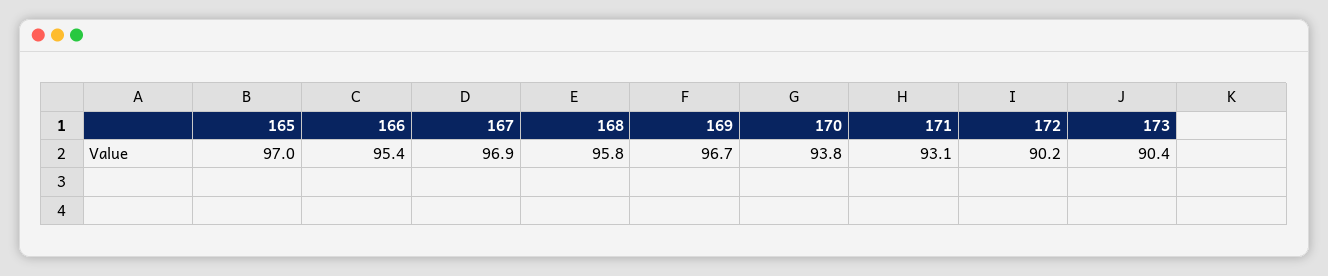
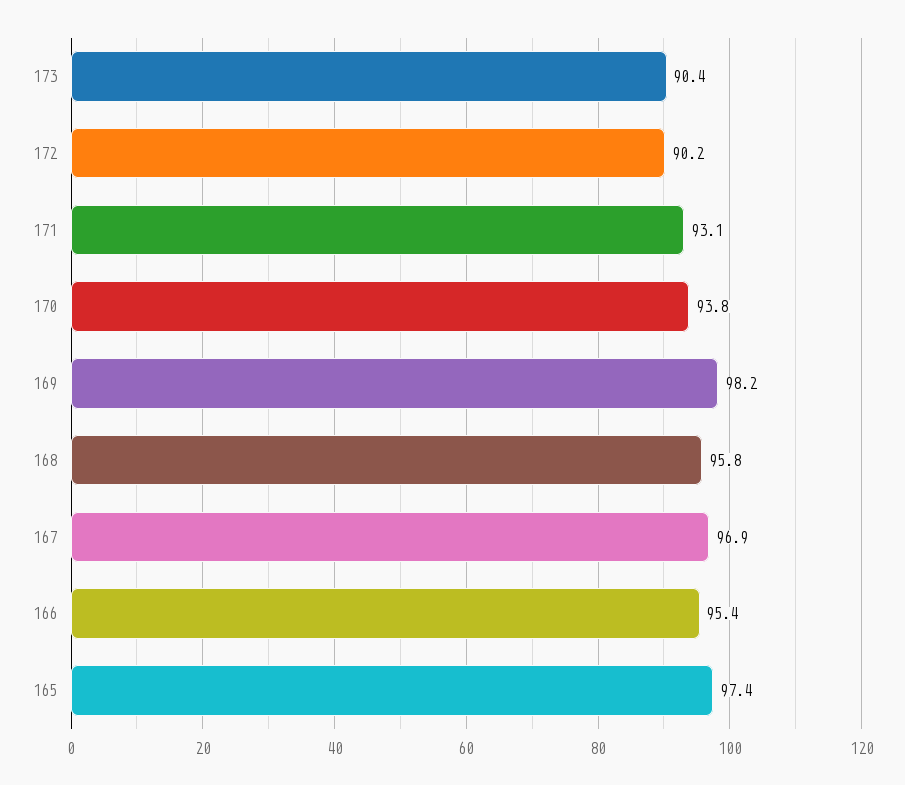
165: 97 -> 97.4
169: 96.7 -> 98.2

